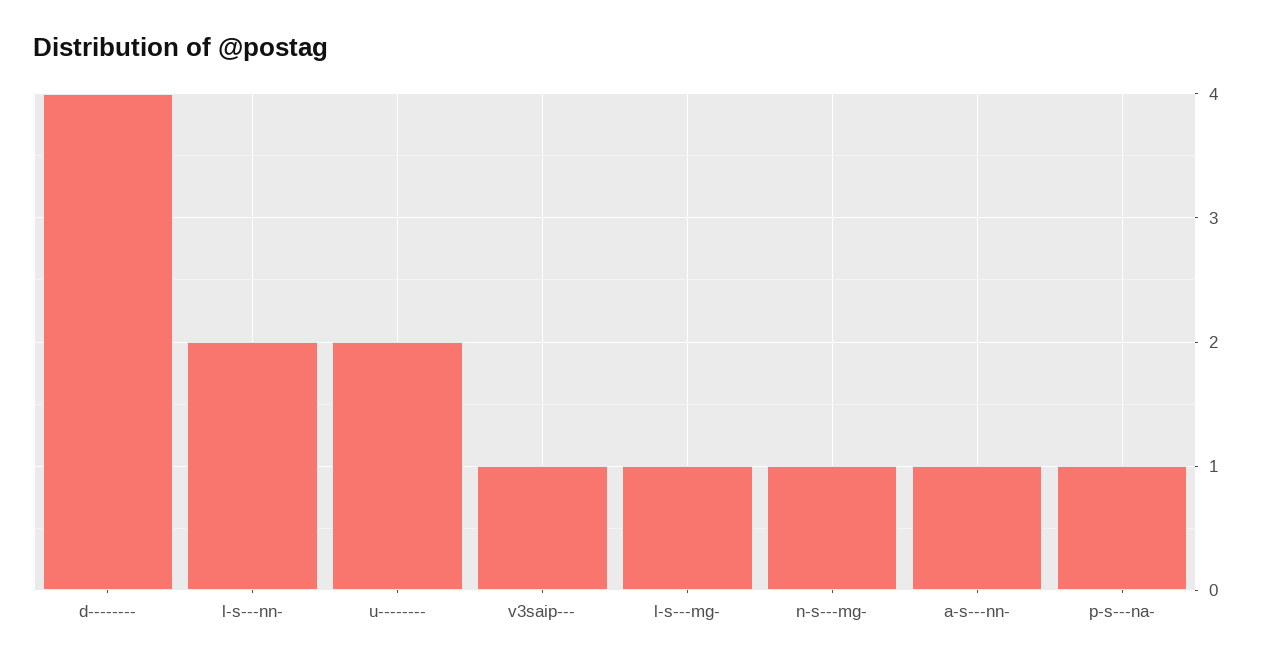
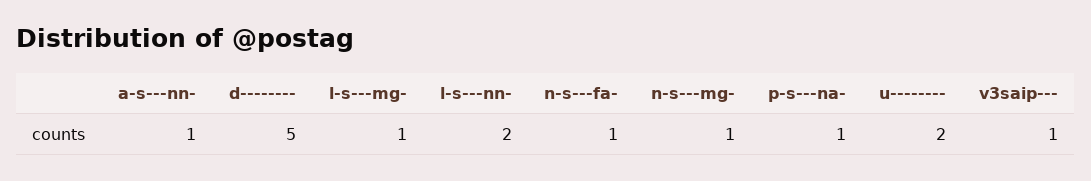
d--------: 4 -> 5
n-s---fa-: none -> 1

